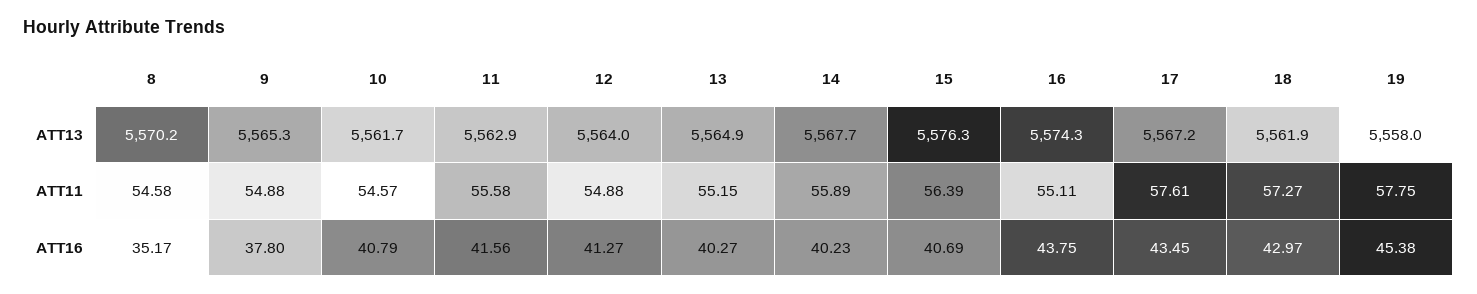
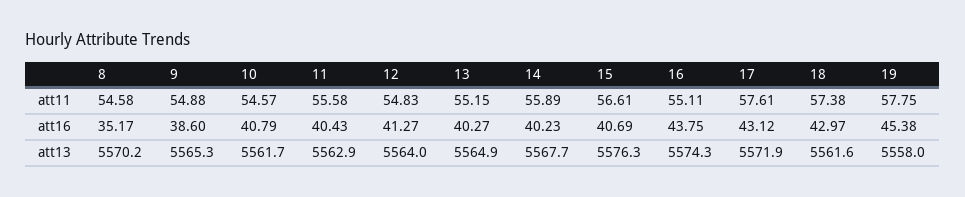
17, ATT13: 5567.2 -> 5571.9
18, ATT13: 5561.9 -> 5561.6
12, ATT11: 54.88 -> 54.83
15, ATT11: 56.39 -> 56.61
18, ATT11: 57.27 -> 57.38
9, ATT16: 37.8 -> 38.6
11, ATT16: 41.56 -> 40.43
17, ATT16: 43.45 -> 43.12

